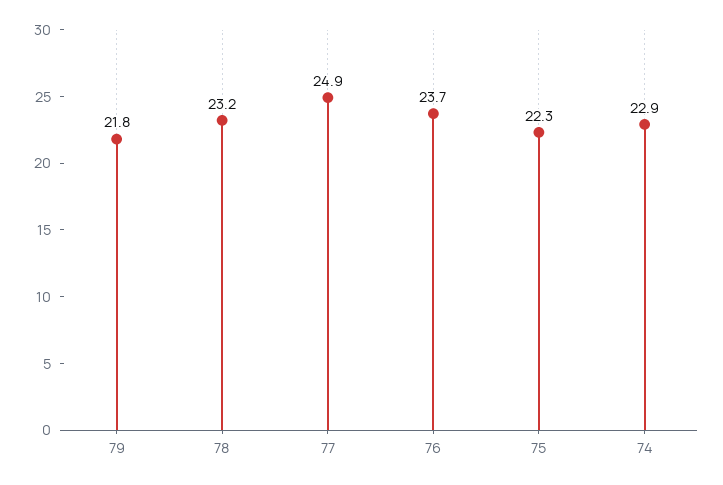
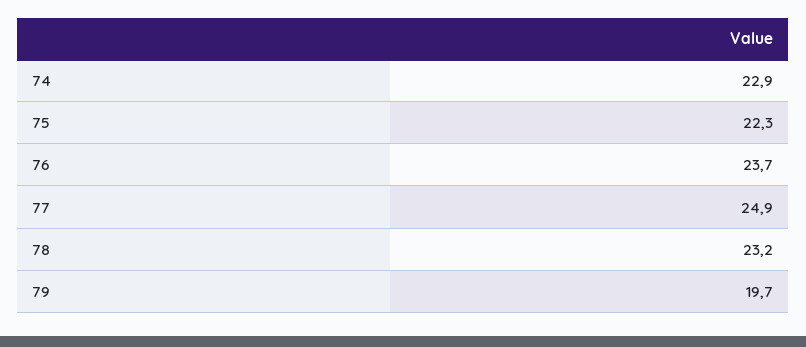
79: 21.8 -> 19.7

